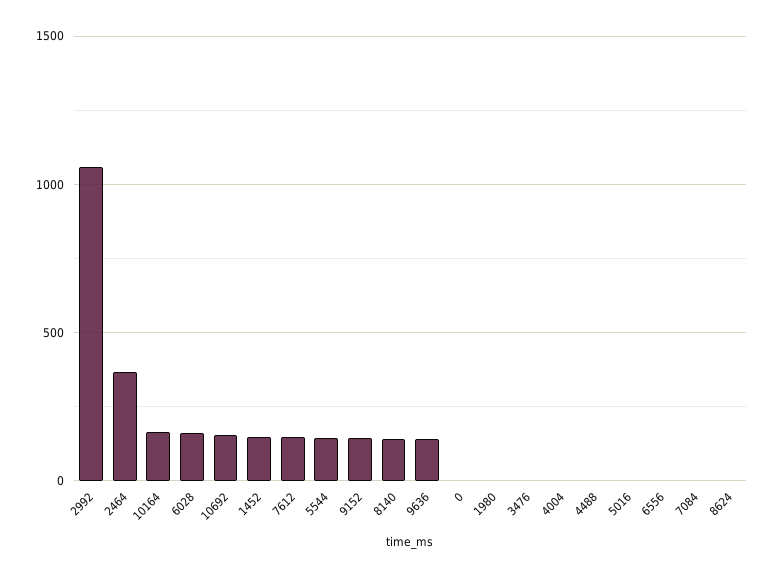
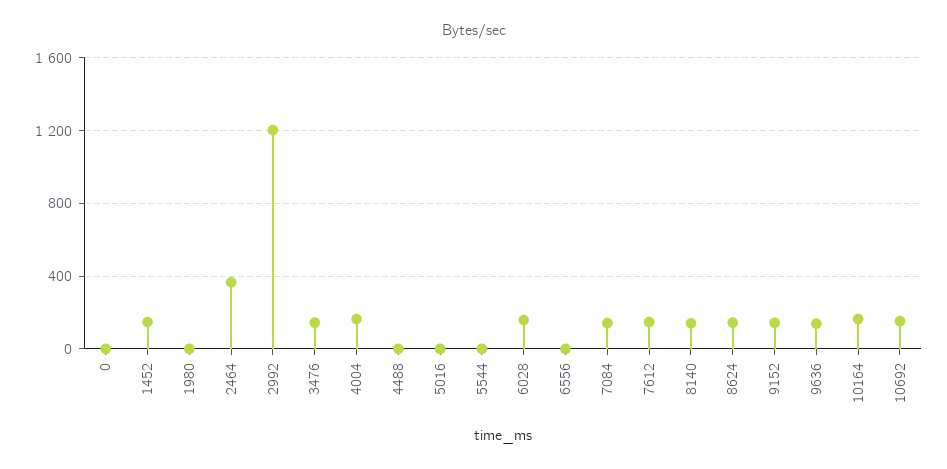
2992: 1050 -> 1200
5544: 150 -> 0
3476: 0 -> 150
4004: 0 -> 150
7084: 0 -> 150
8624: 0 -> 150

